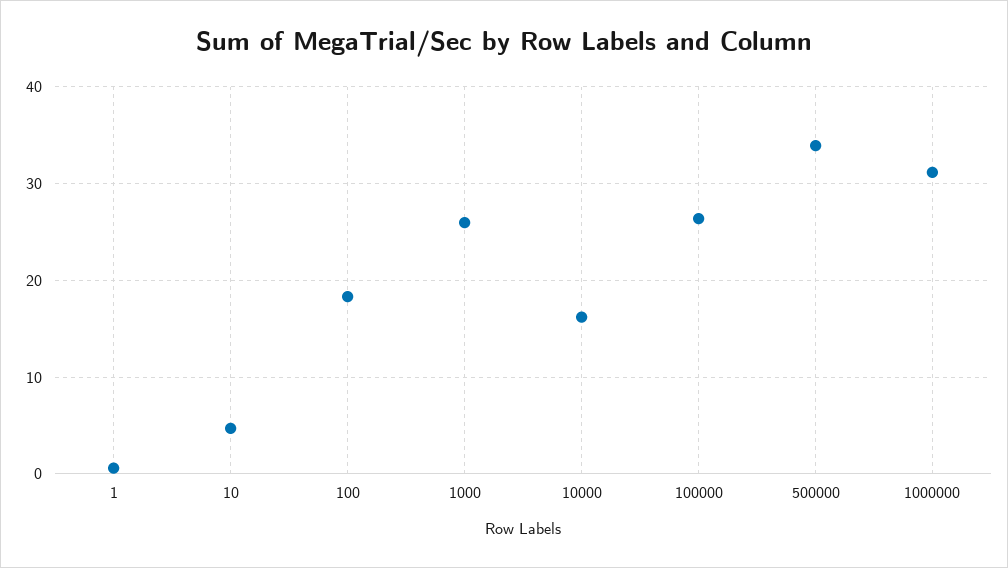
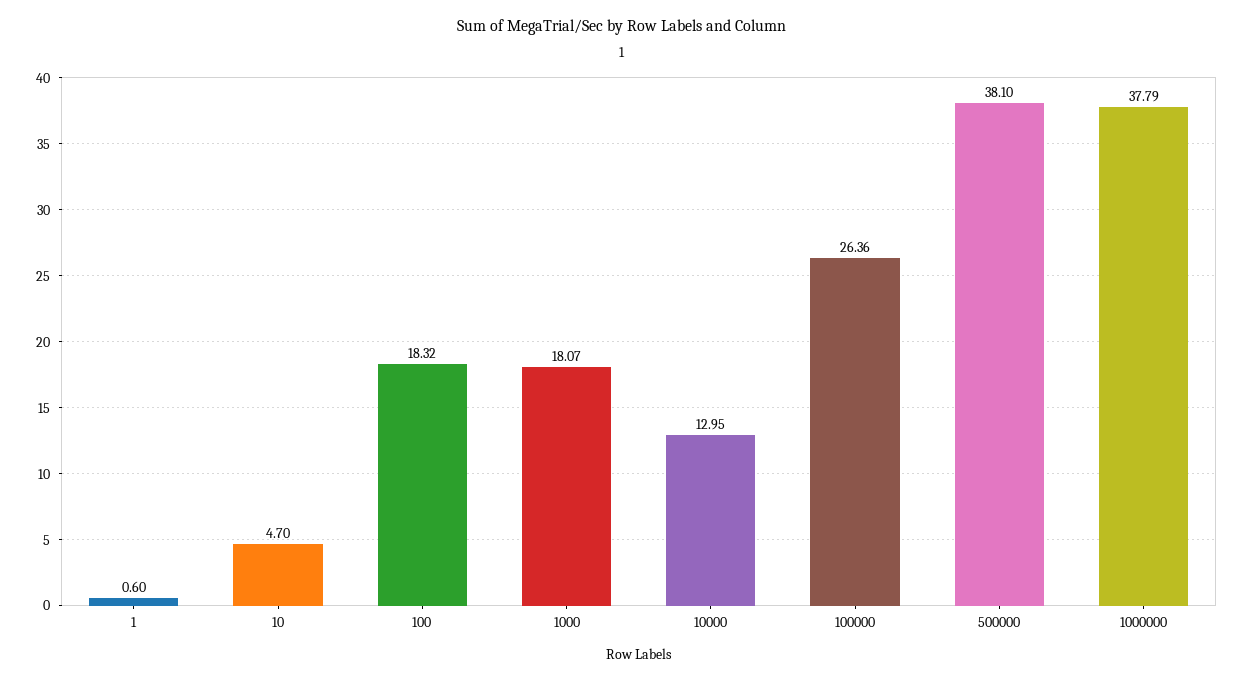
1000: 26 -> 18.07
10000: 16 -> 12.95
500000: 34 -> 38.1
1000000: 31 -> 37.79

